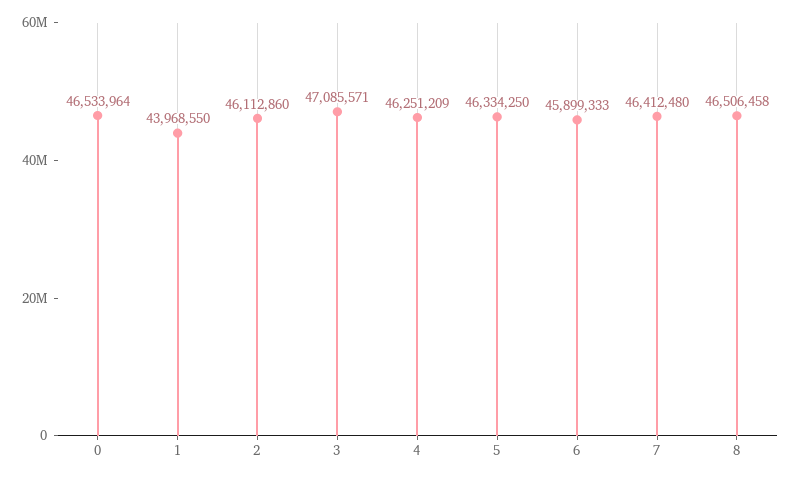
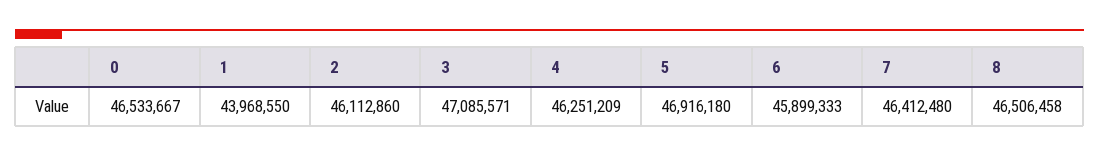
0: 46533964 -> 46533667
5: 46334250 -> 46916180

